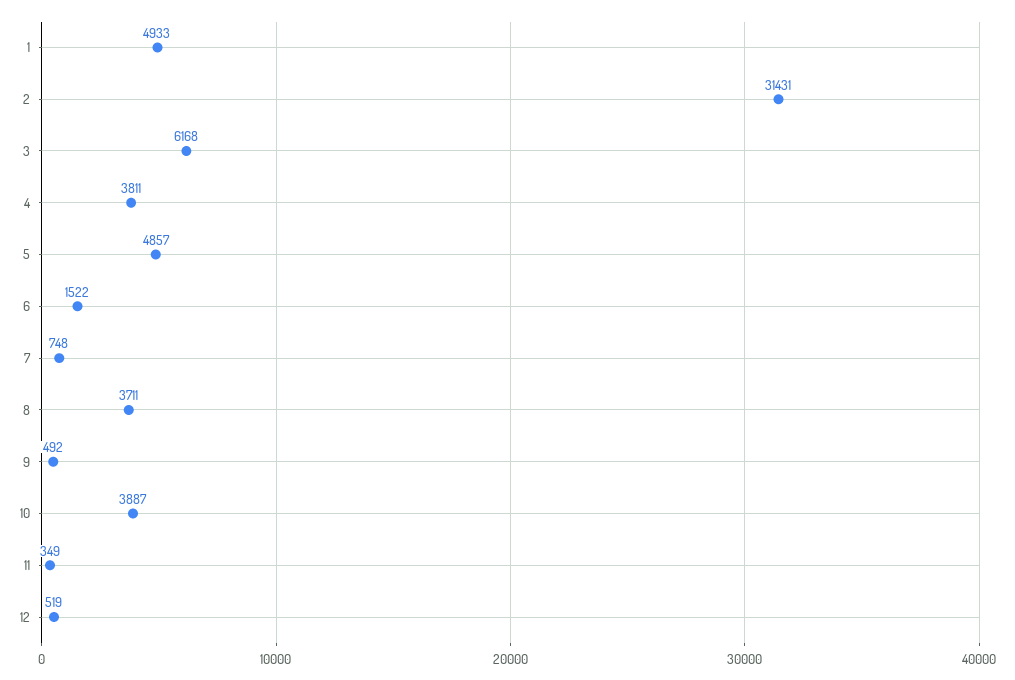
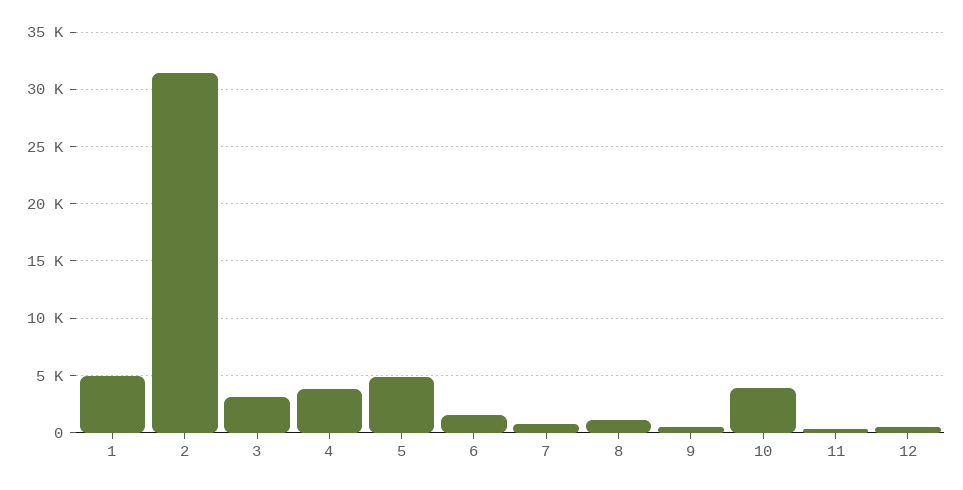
3: 6168 -> 3000
8: 3711 -> 1000

